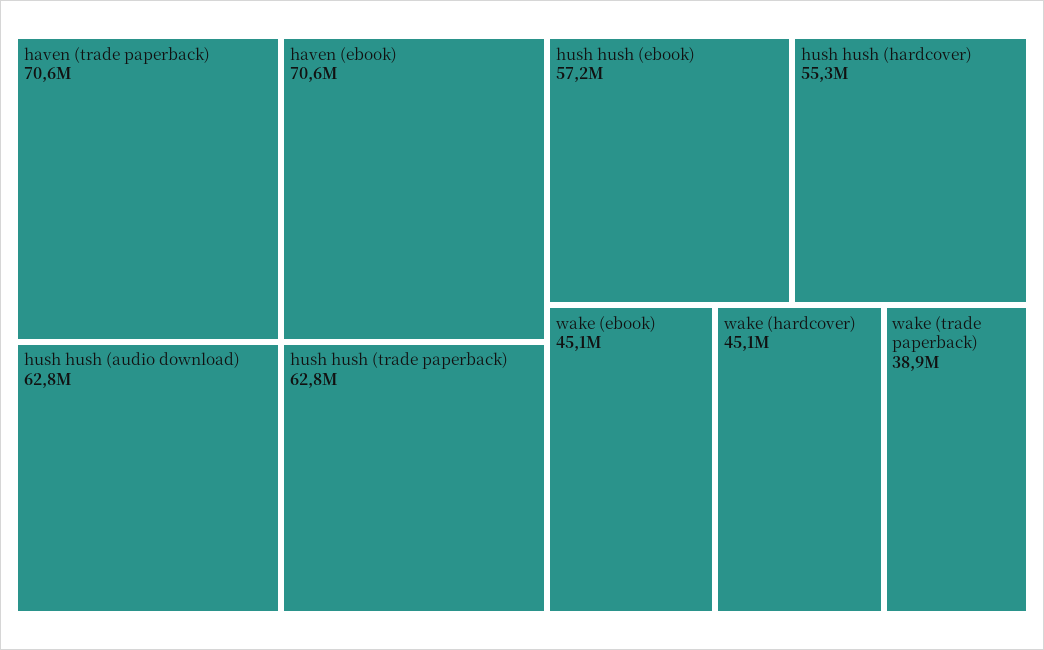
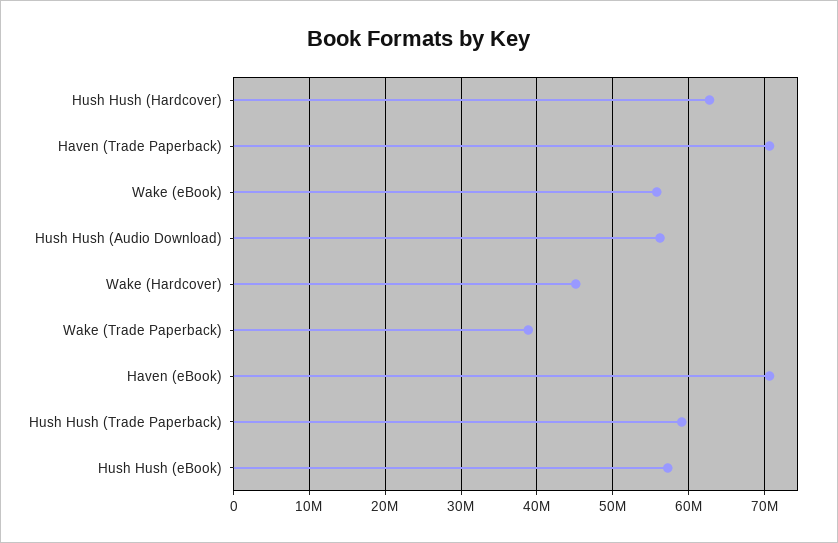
hush hush (audio download): 62800000 -> 56000000
hush hush (trade paperback): 62800000 -> 59000000
hush hush (hardcover): 55300000 -> 63000000
wake (ebook): 45100000 -> 56000000

